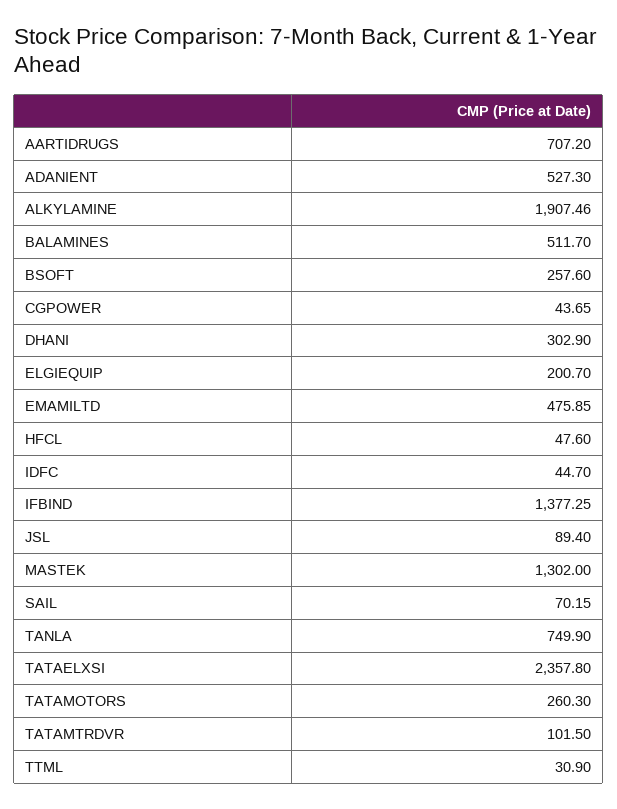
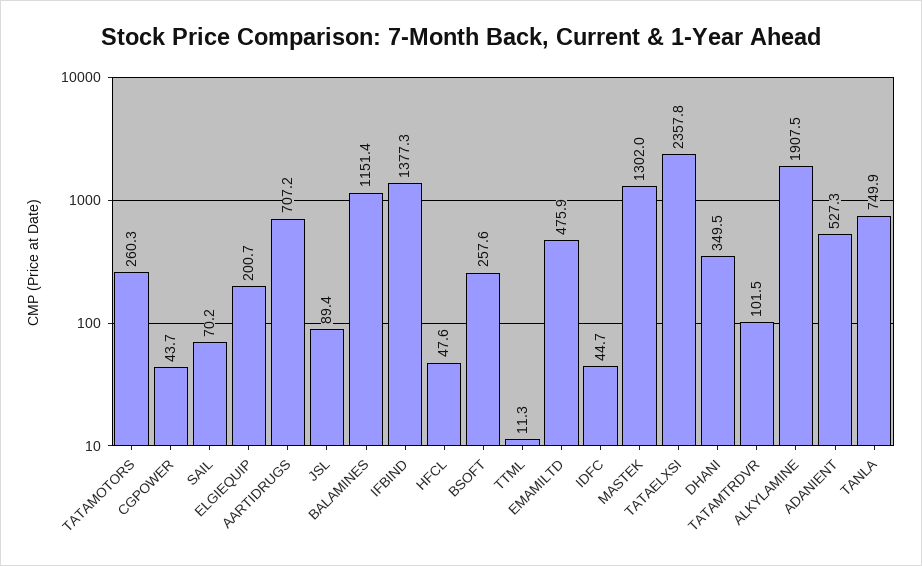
BALAMINES: 511.7 -> 1151.4
DHANI: 302.9 -> 349.5
TTML: 30.9 -> 11.3

